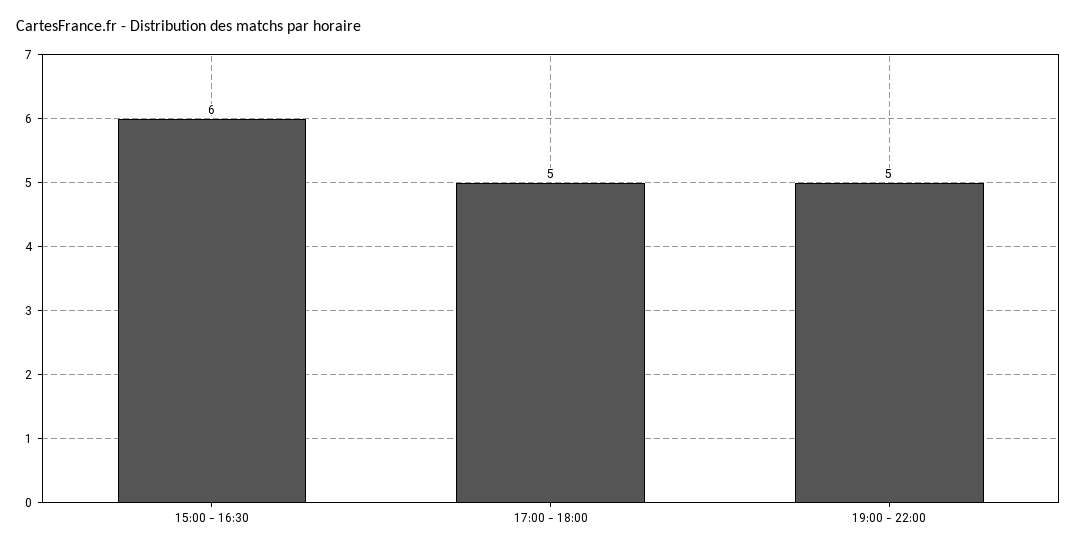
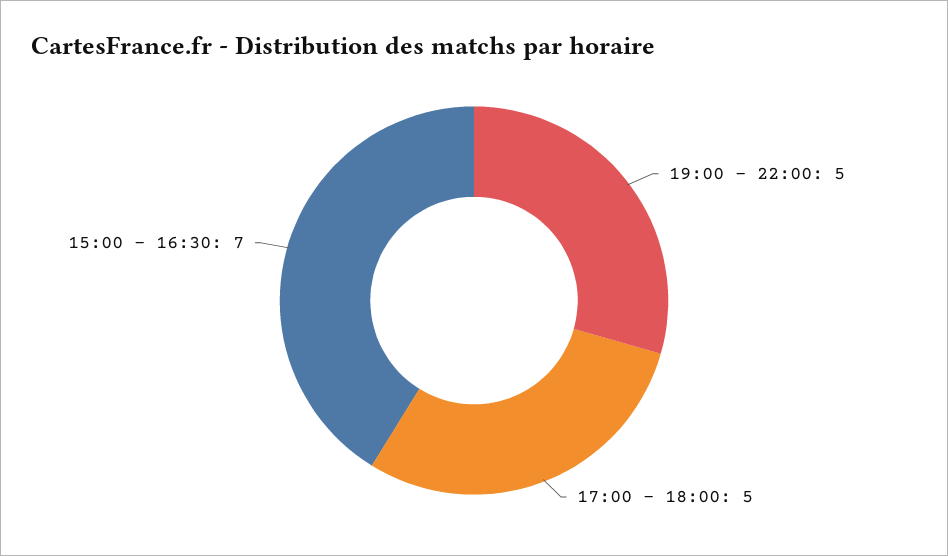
15:00 - 16:30: 6 -> 7

